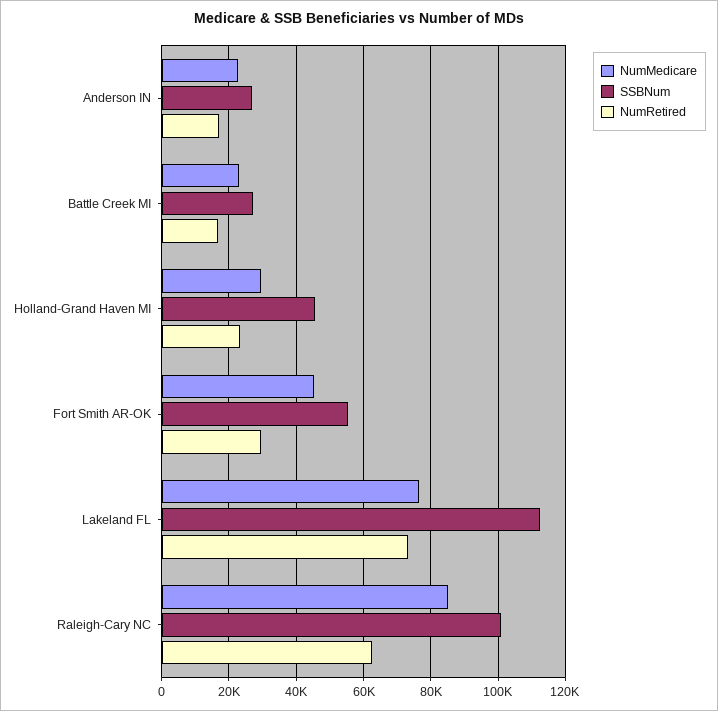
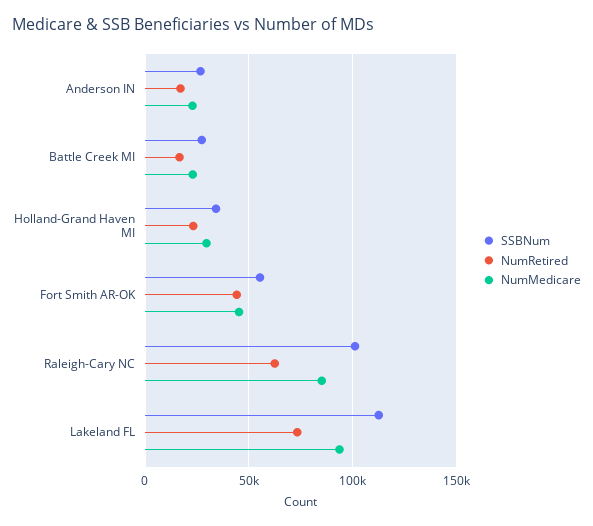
SSBNum, Holland-Grand Haven MI: 46000 -> 35000
NumRetired, Fort Smith AR-OK: 30000 -> 45000
NumMedicare, Lakeland FL: 76000 -> 95000

